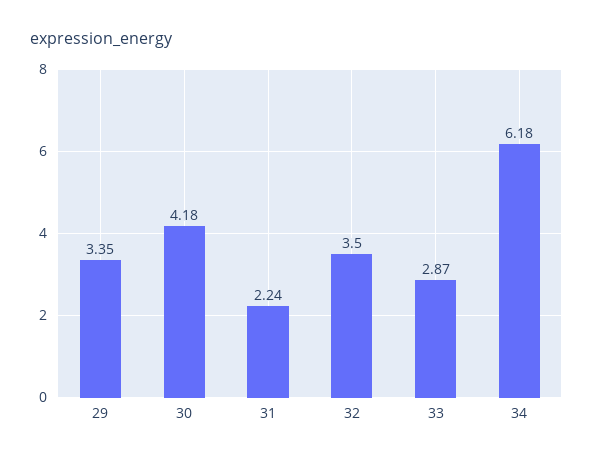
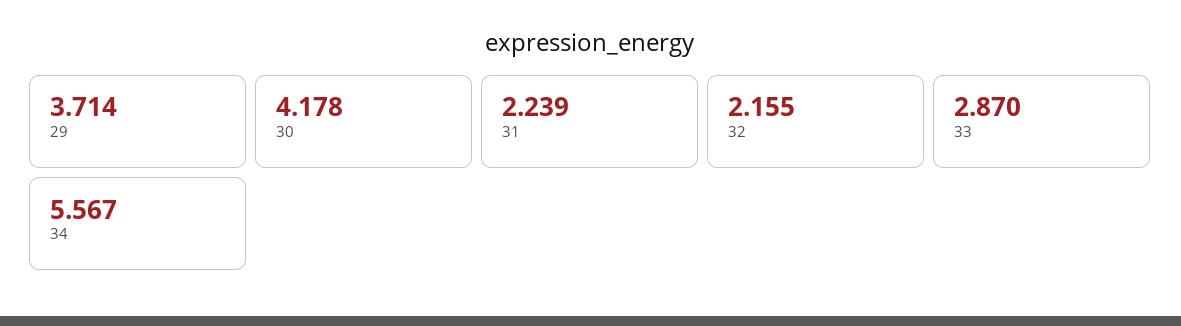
29: 3.35 -> 3.714
32: 3.5 -> 2.155
34: 6.18 -> 5.567

